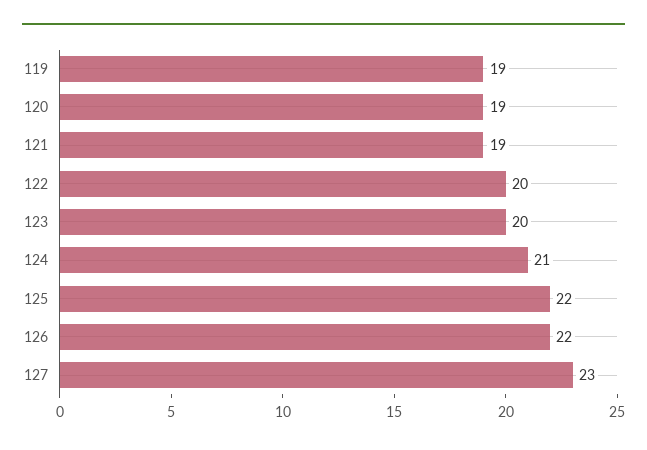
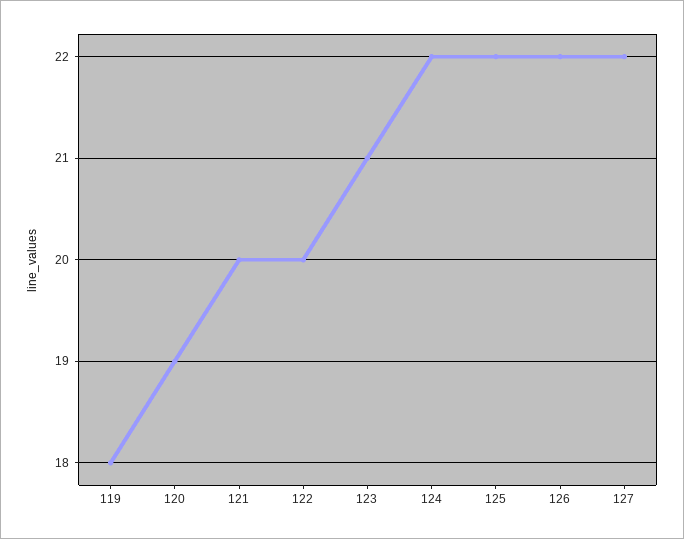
119: 19 -> 18
121: 19 -> 20
123: 20 -> 21
124: 21 -> 22
127: 23 -> 22

